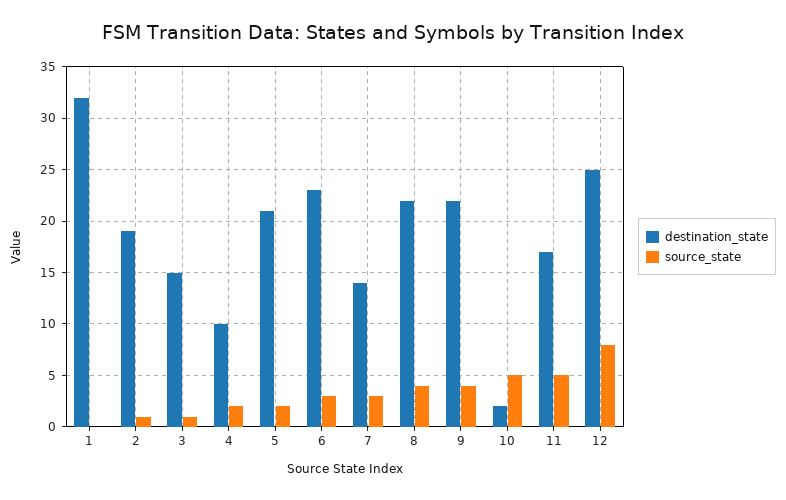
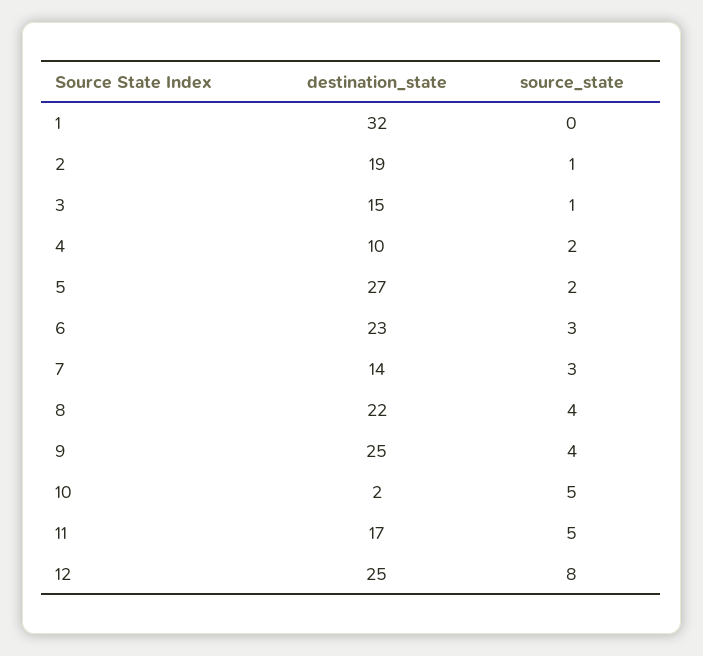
destination_state, 5: 21 -> 27
destination_state, 9: 22 -> 25

